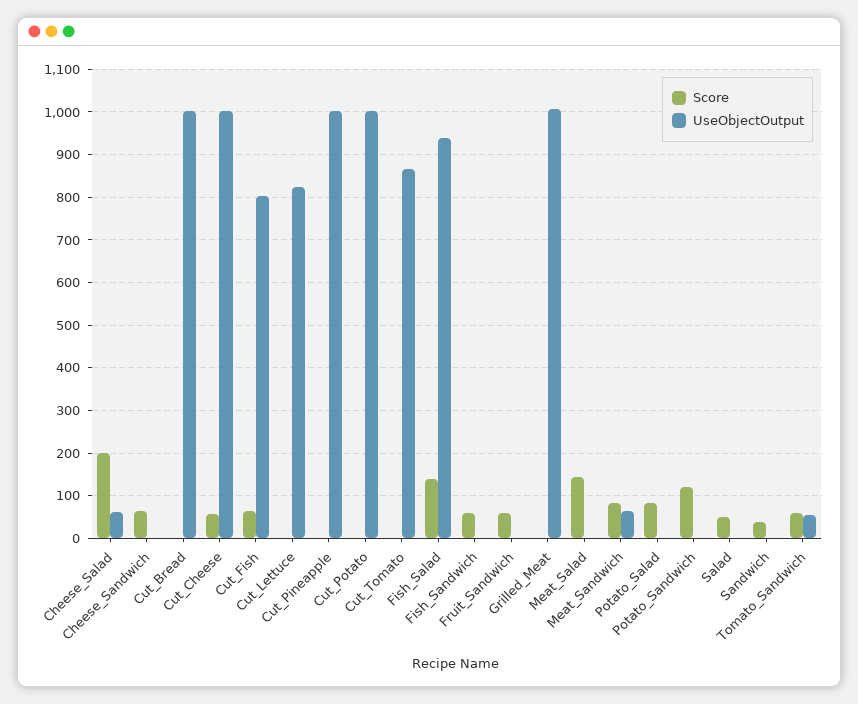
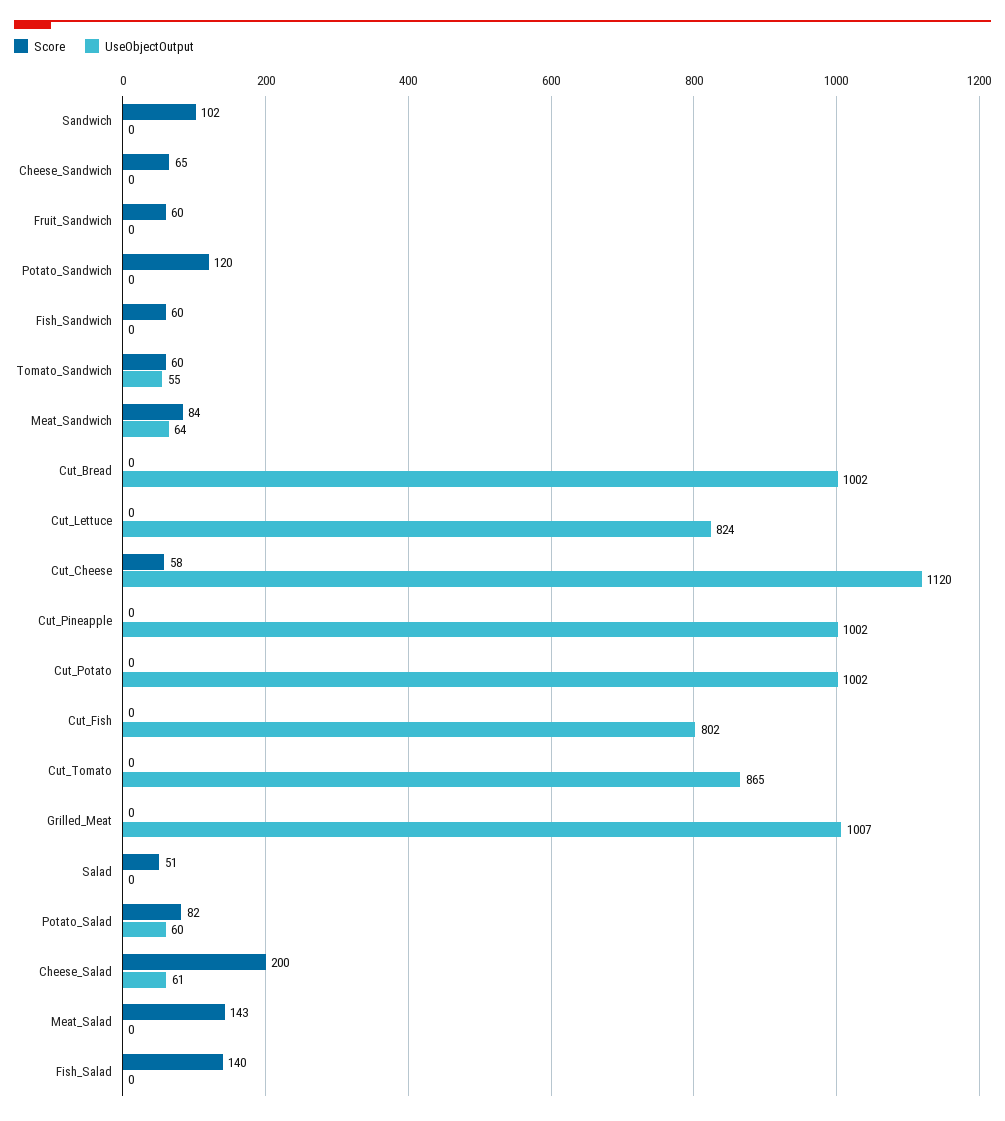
UseObjectOutput, Cut_Cheese: 1000 -> 1120
Score, Cut_Fish: 60 -> 0
UseObjectOutput, Fish_Salad: 940 -> 0
UseObjectOutput, Potato_Salad: 0 -> 60
Score, Sandwich: 40 -> 102

